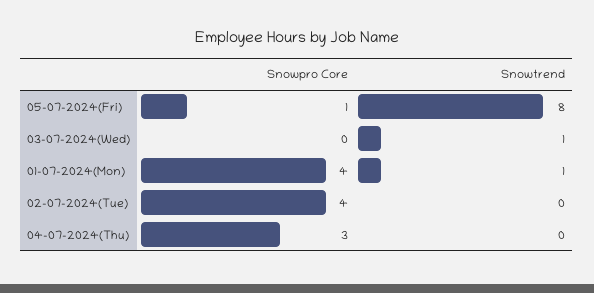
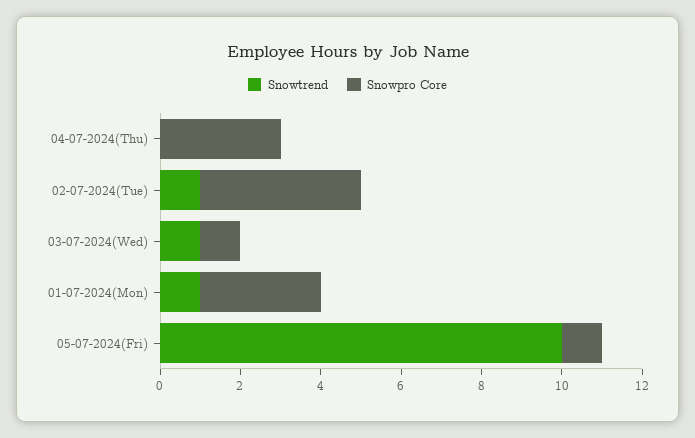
Snowtrend, 05-07-2024(Fri): 8 -> 10
Snowpro Core, 03-07-2024(Wed): 0 -> 1
Snowpro Core, 01-07-2024(Mon): 4 -> 3
Snowtrend, 02-07-2024(Tue): 0 -> 1

